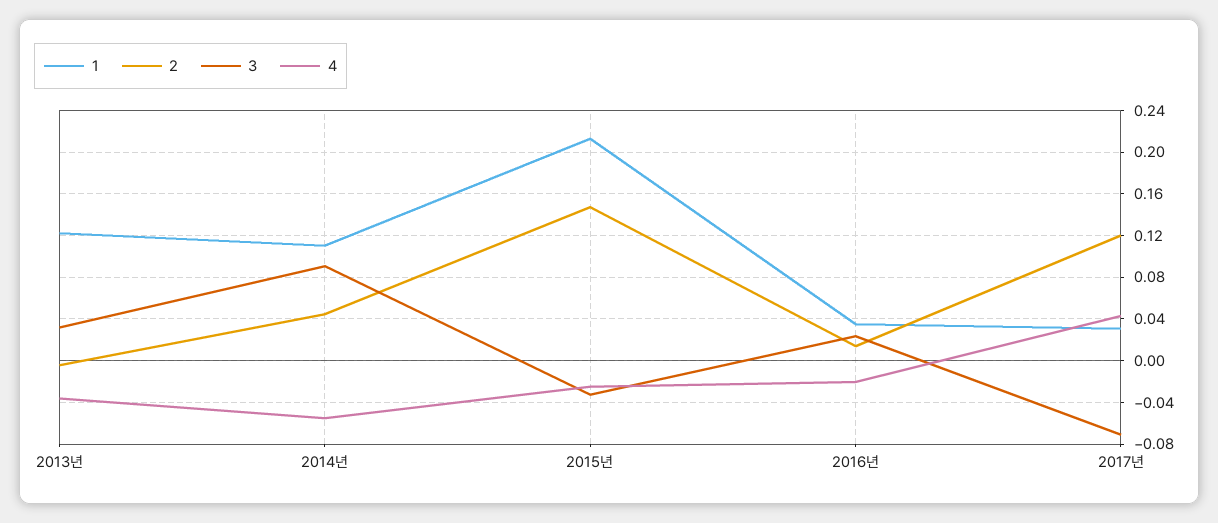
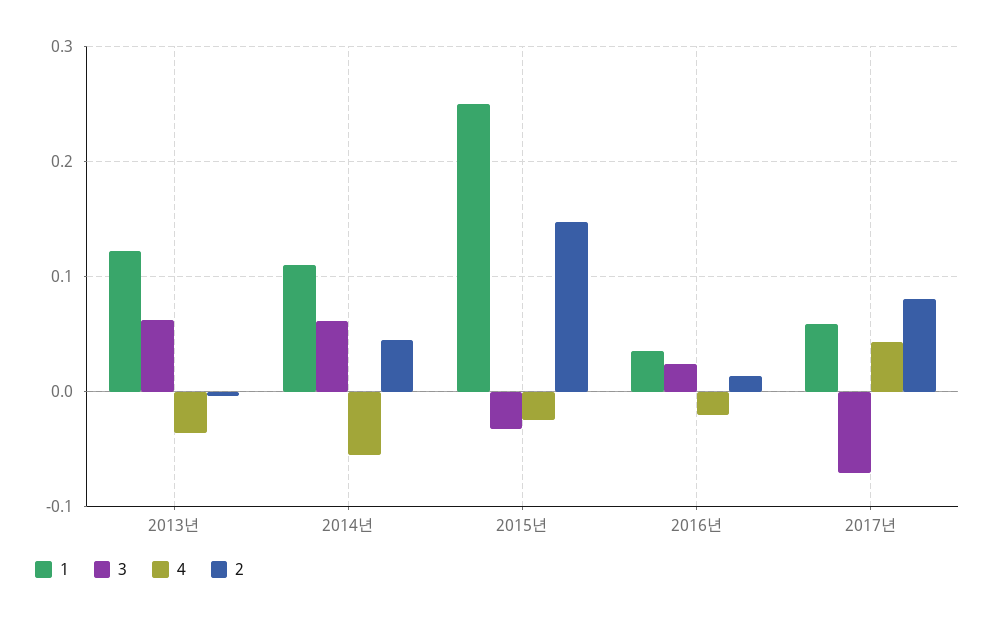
3, 2013년: 0.03 -> 0.06
3, 2014년: 0.09 -> 0.06
1, 2015년: 0.21 -> 0.25
1, 2017년: 0.03 -> 0.06
2, 2017년: 0.12 -> 0.08

